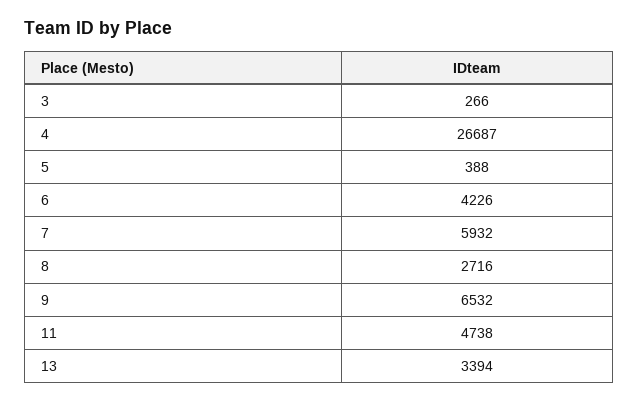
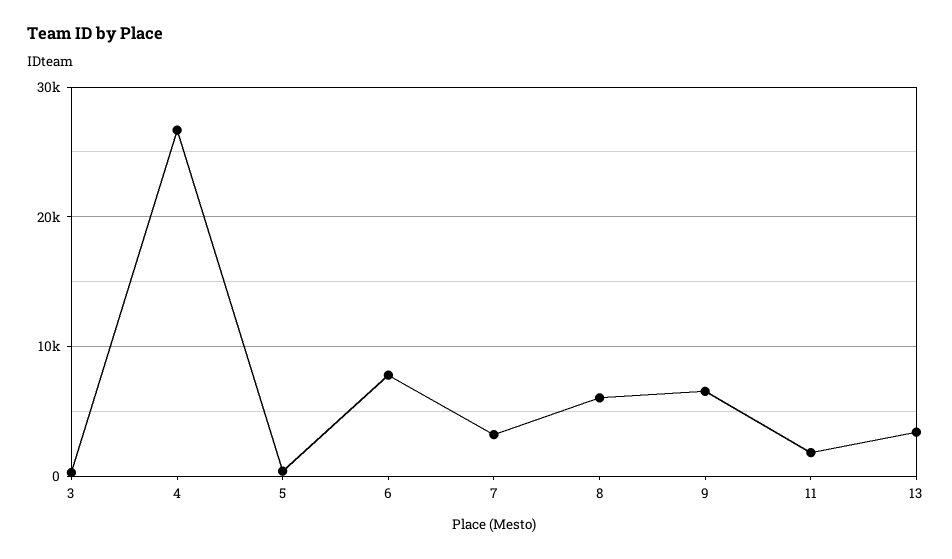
6: 4226 -> 8000
7: 5932 -> 3000
8: 2716 -> 6000
11: 4738 -> 2000

